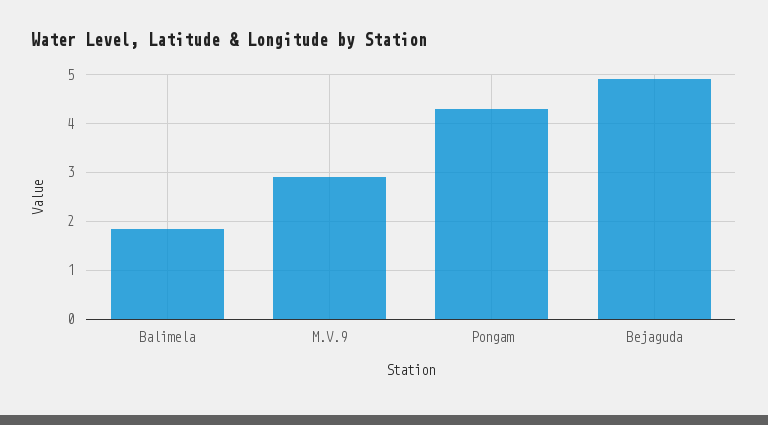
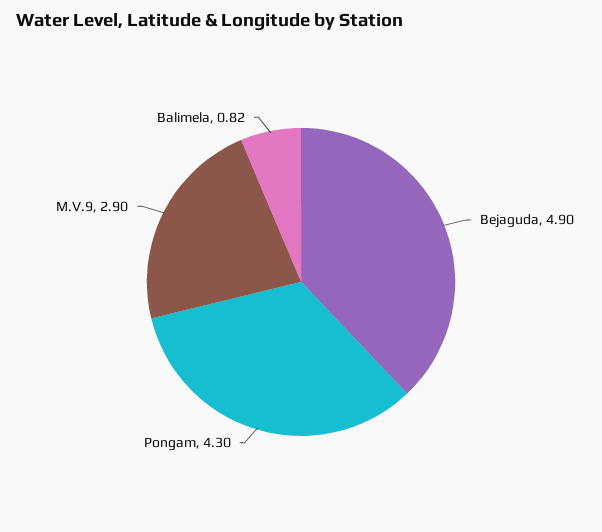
Balimela: 1.8 -> 0.82

